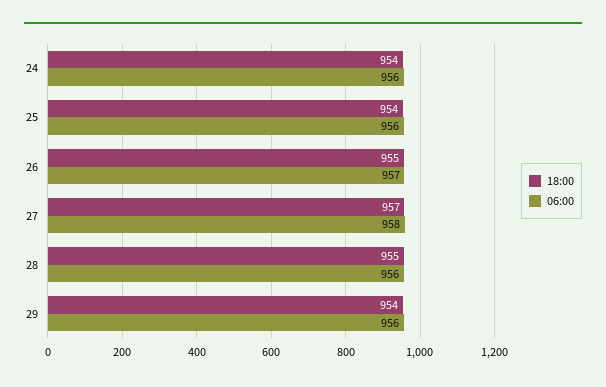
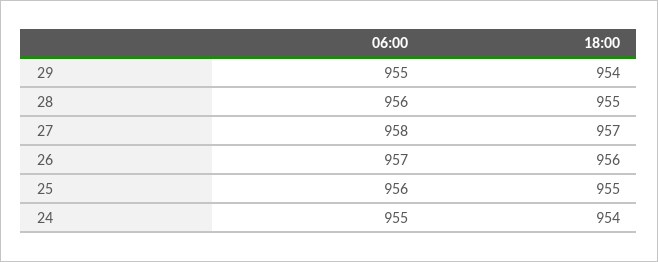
06:00, 24: 956 -> 955
18:00, 25: 954 -> 955
18:00, 26: 955 -> 956
06:00, 29: 956 -> 955

